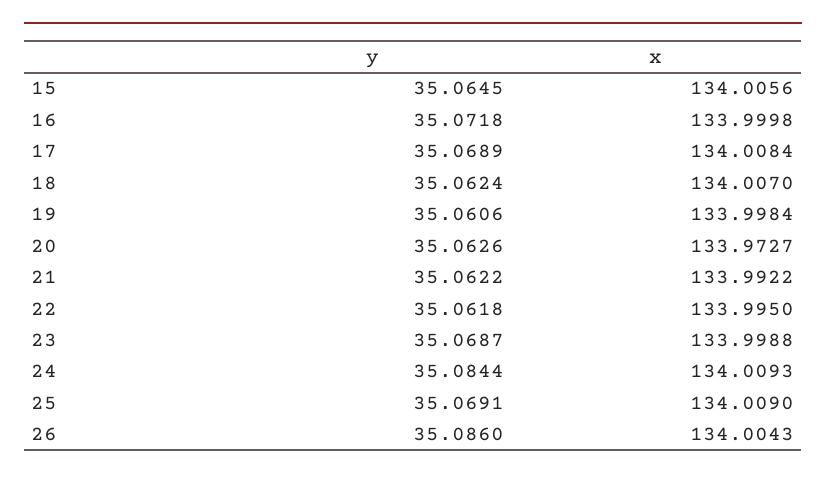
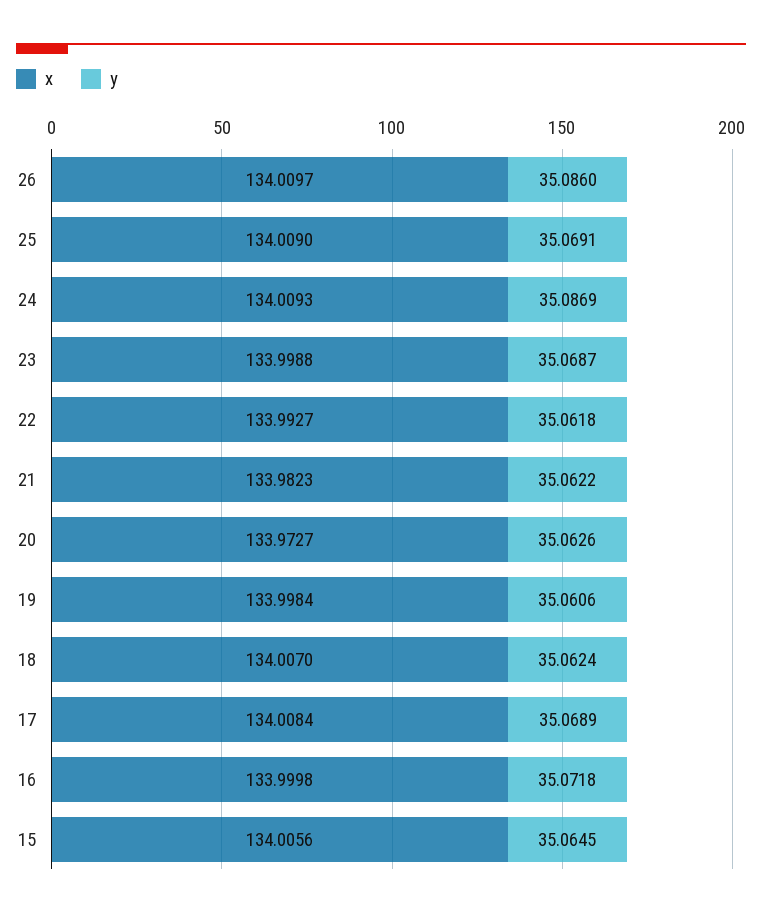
x, 21: 133.9922 -> 133.9823
x, 22: 133.995 -> 133.9927
y, 24: 35.0844 -> 35.0869
x, 26: 134.0043 -> 134.0097

